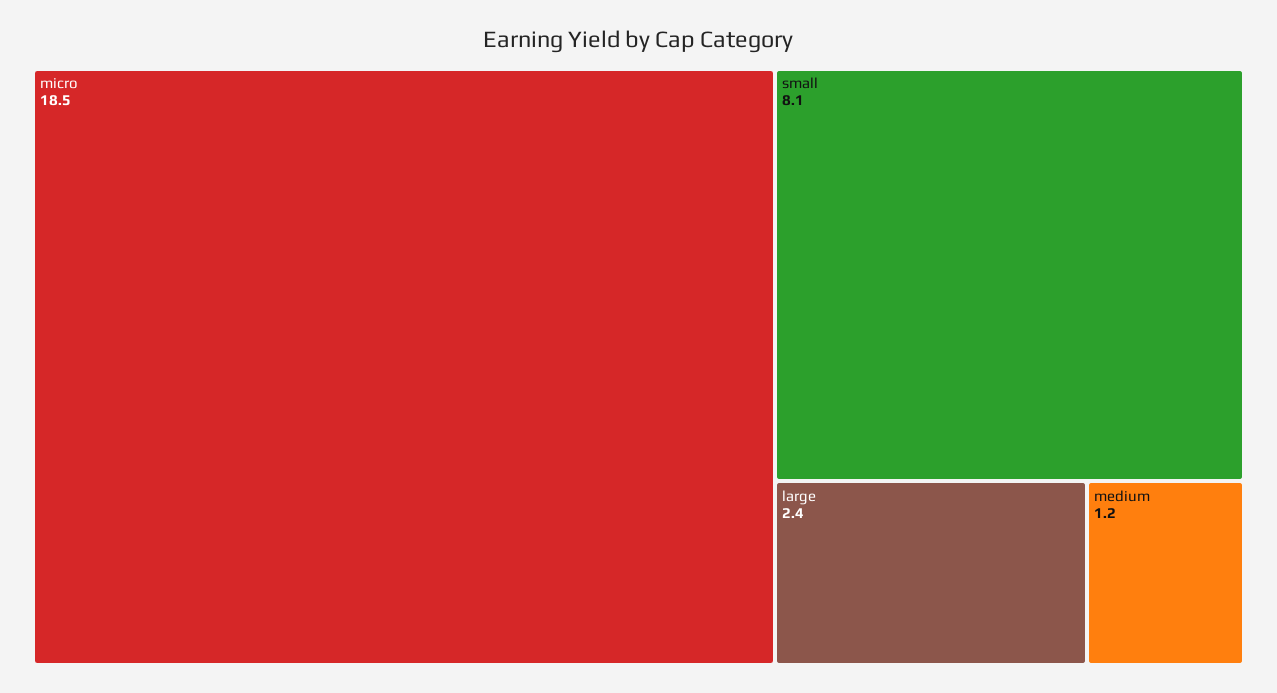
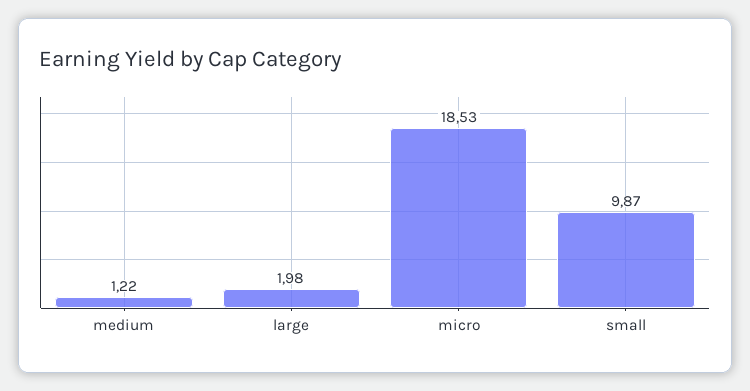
small: 8.1 -> 9.87
large: 2.4 -> 1.98

